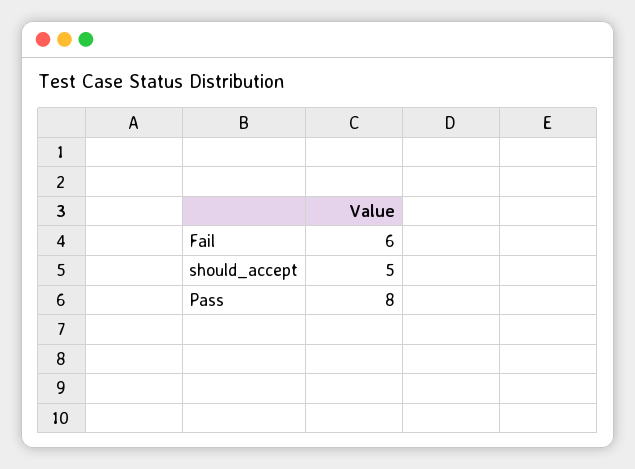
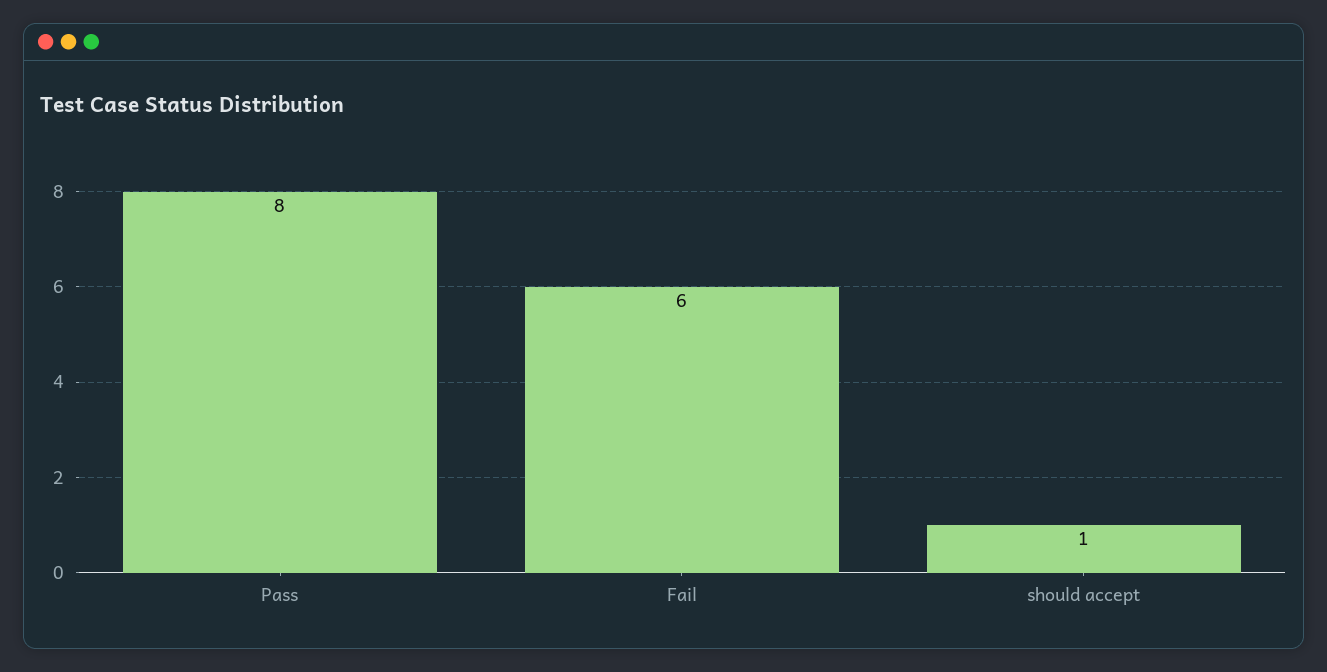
should_accept: 5 -> 1

